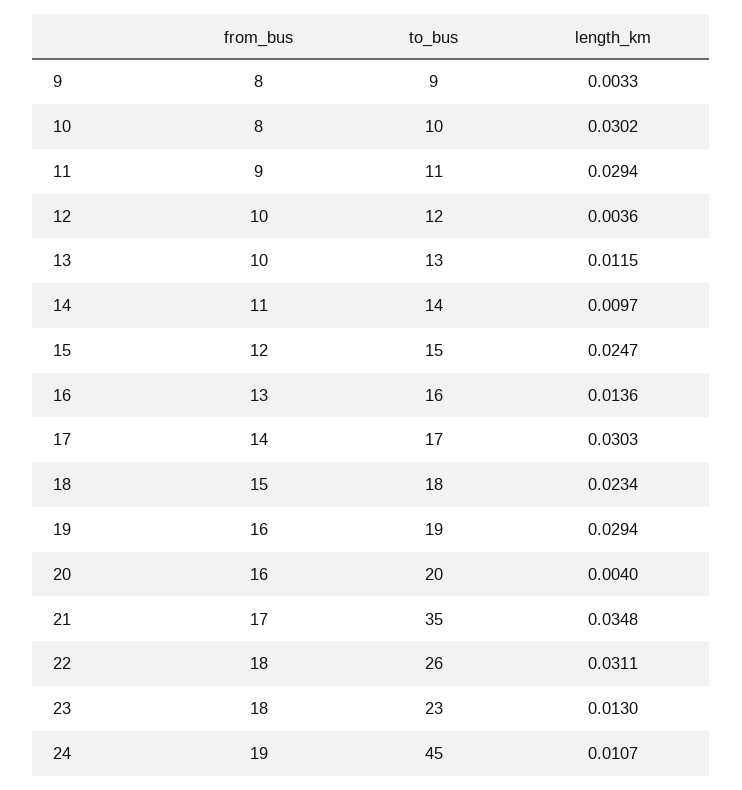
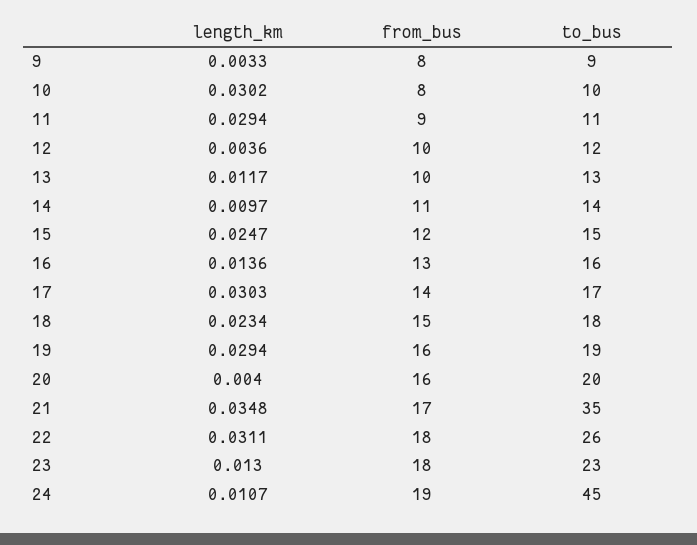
length_km, 13: 0.0115 -> 0.0117

